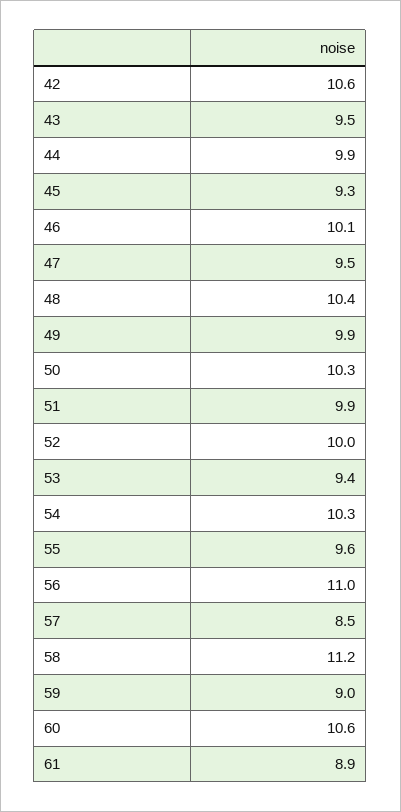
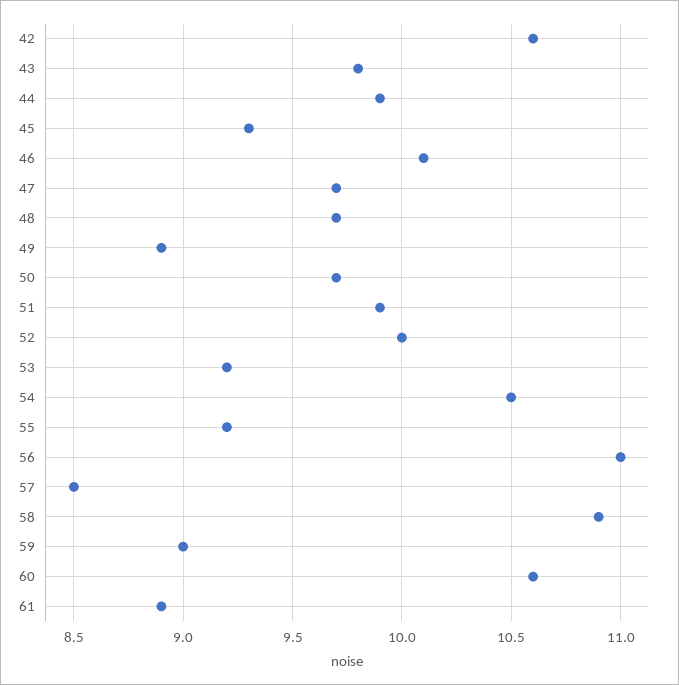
43: 9.5 -> 9.8
47: 9.5 -> 9.7
48: 10.4 -> 9.7
49: 9.9 -> 8.9
50: 10.3 -> 9.7
53: 9.4 -> 9.2
54: 10.3 -> 10.5
55: 9.6 -> 9.2
58: 11.2 -> 10.9

